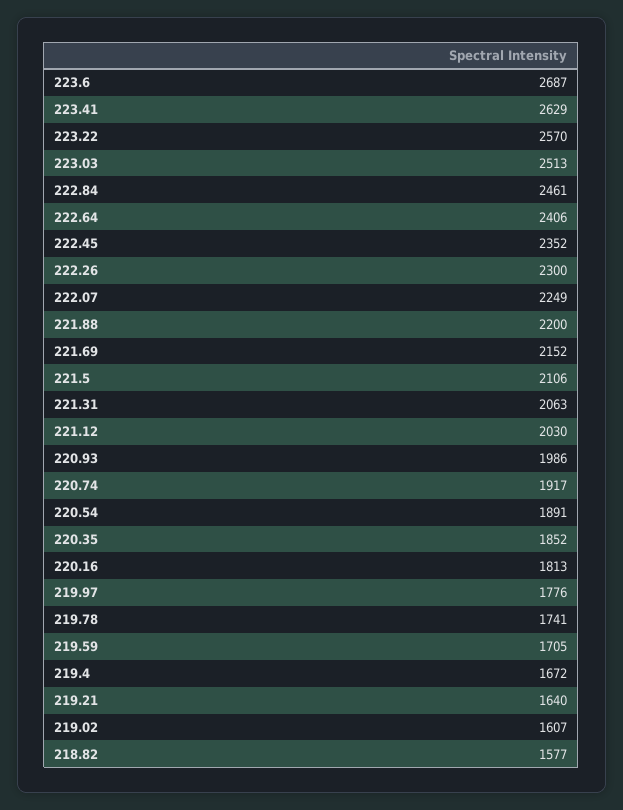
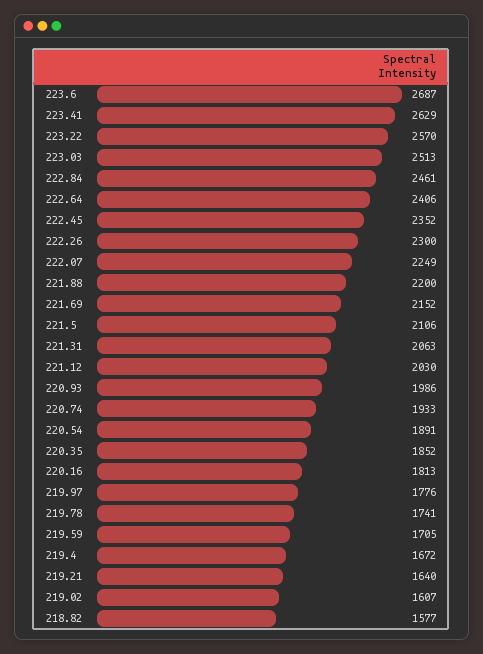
220.74: 1917 -> 1933

